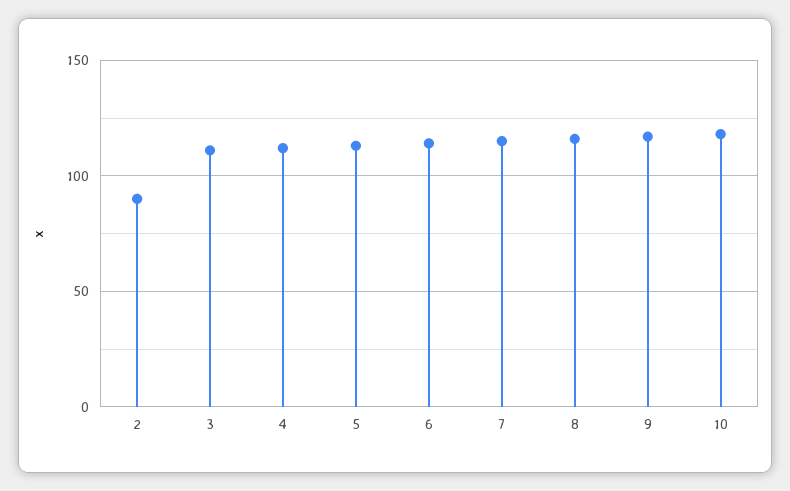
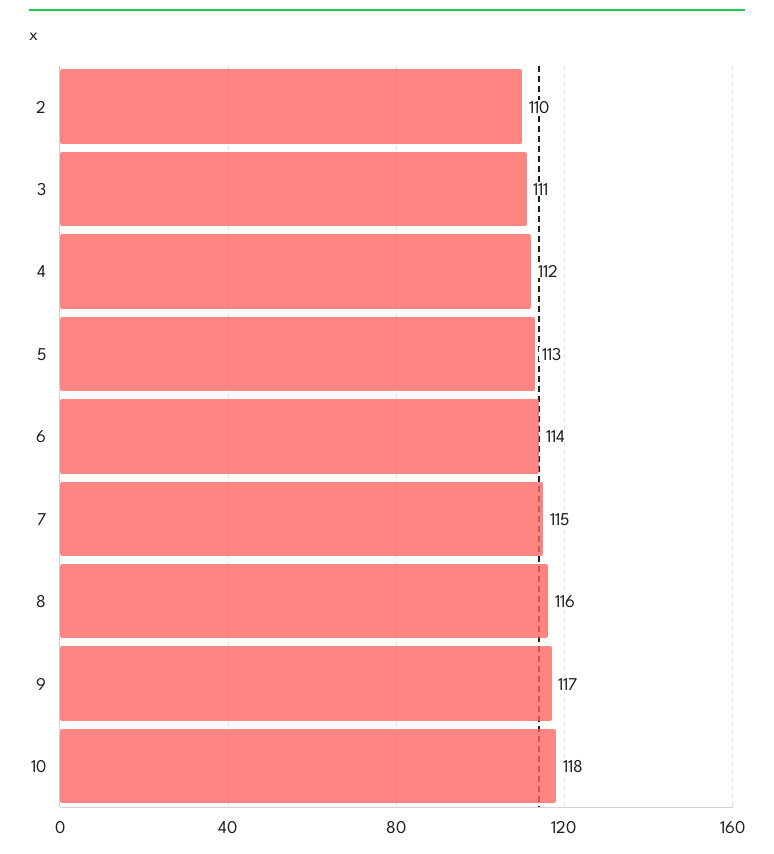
2: 90 -> 110

